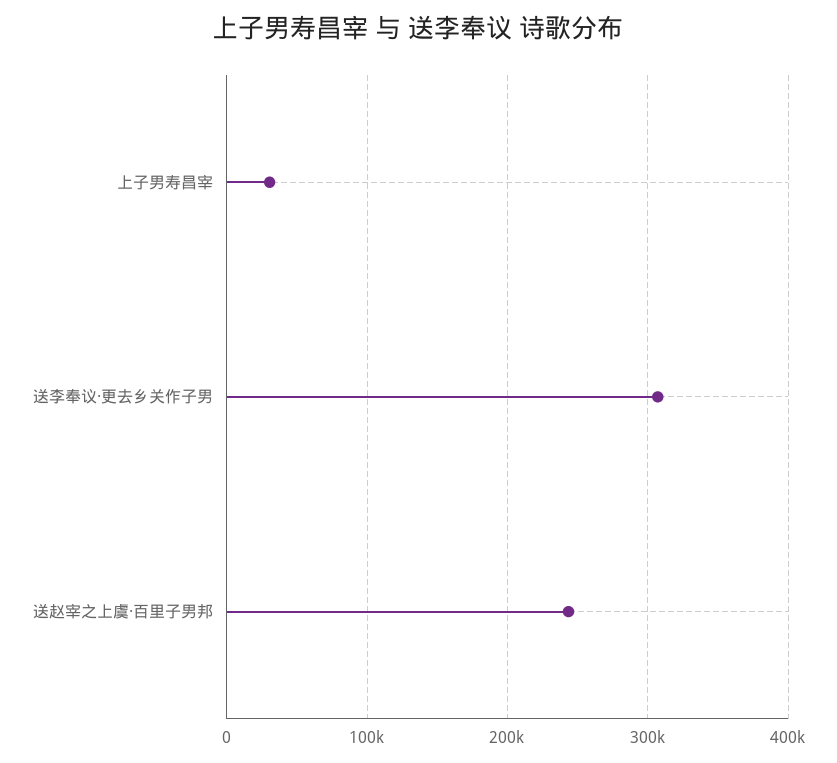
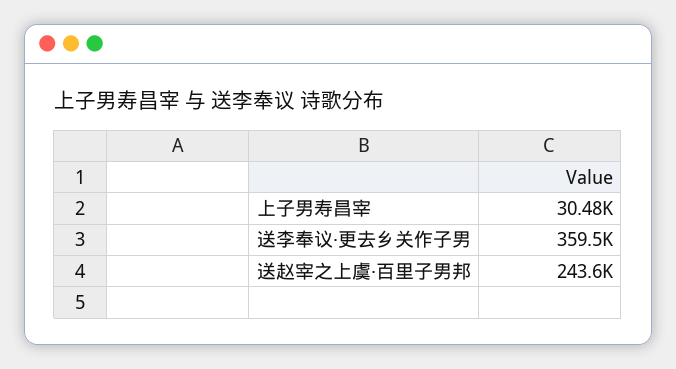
送李奉议·更去乡关作子男: 310000 -> 359500

